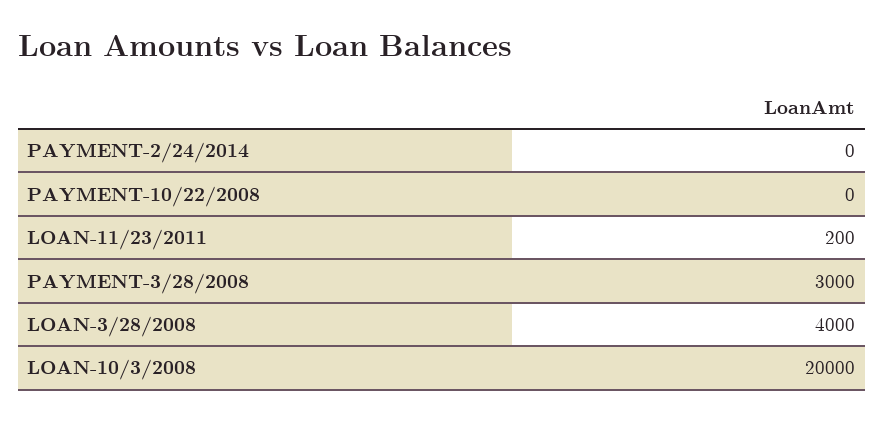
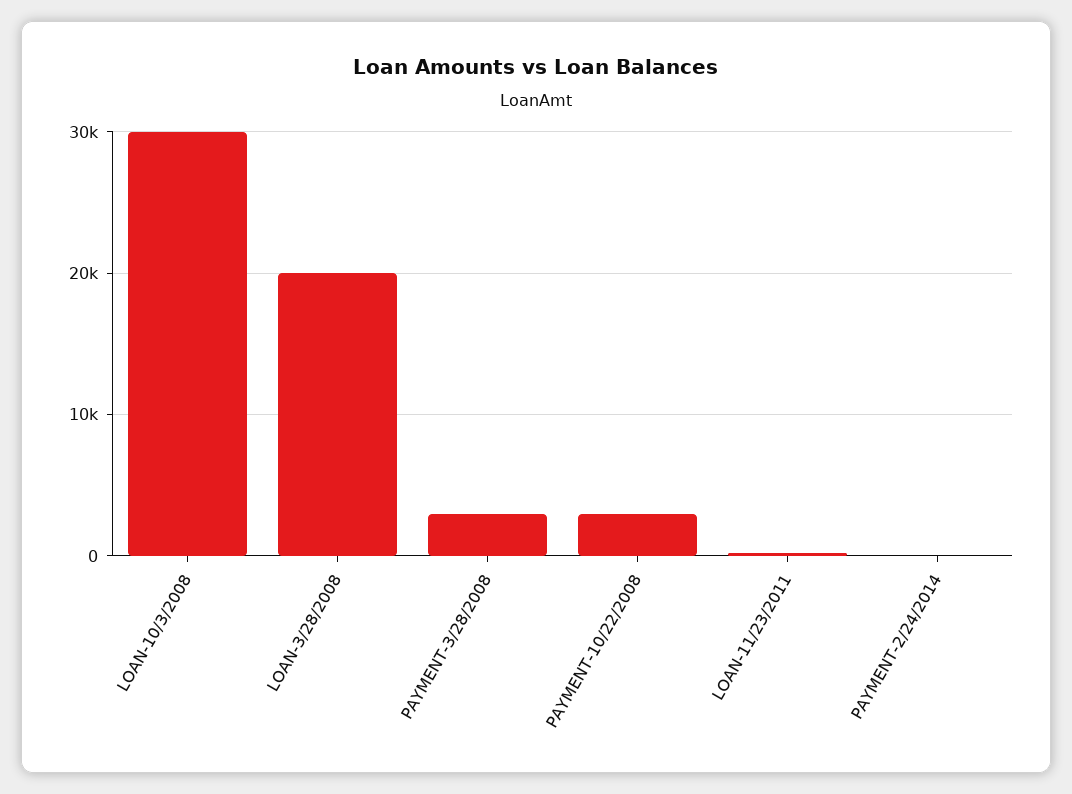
PAYMENT-10/22/2008: 0 -> 3000
LOAN-3/28/2008: 4000 -> 20000
LOAN-10/3/2008: 20000 -> 30000

